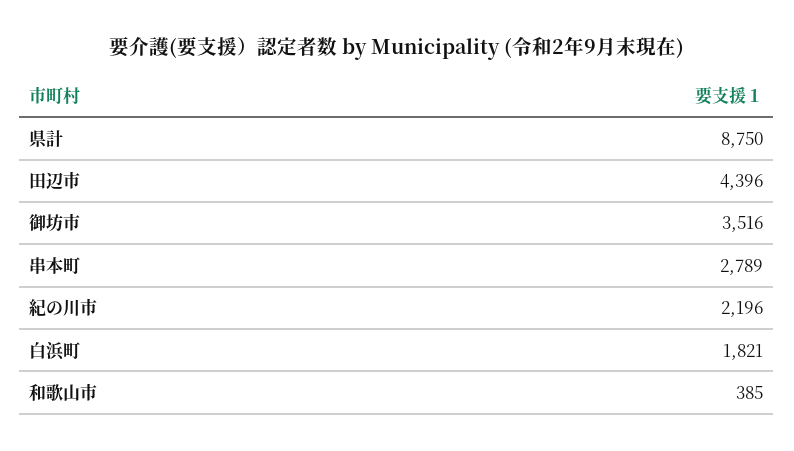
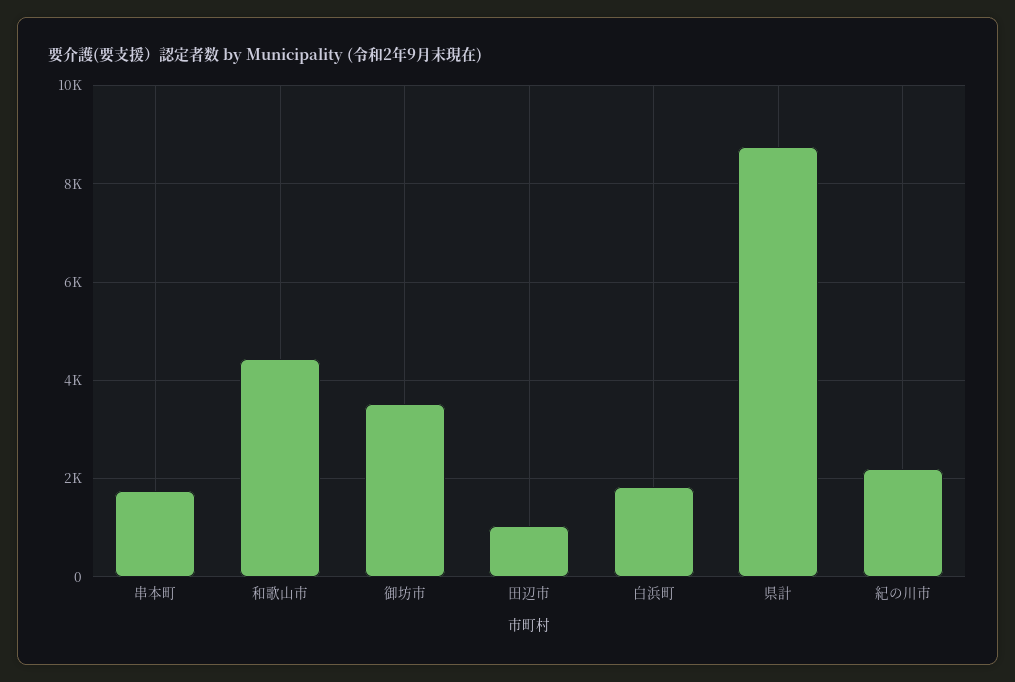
田辺市: 4396 -> 1000
串本町: 2789 -> 1800
和歌山市: 385 -> 4400

